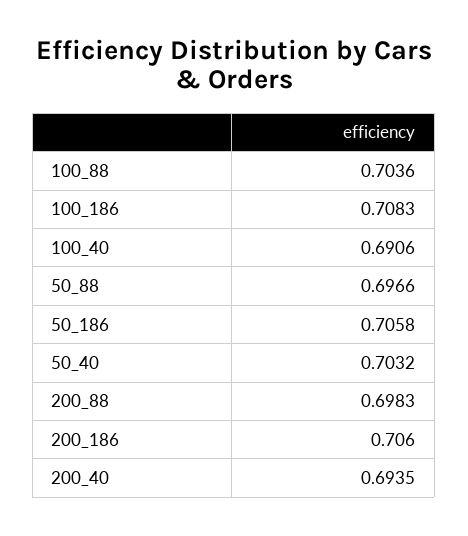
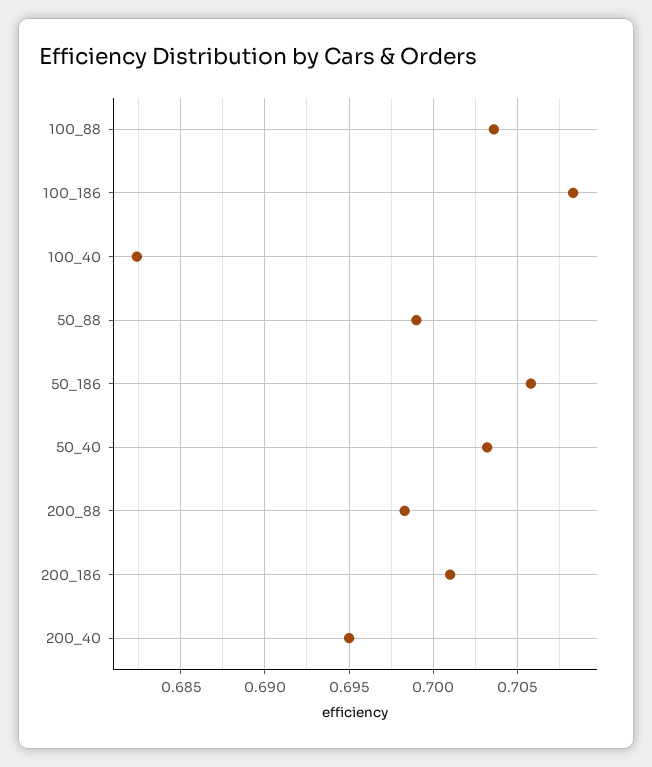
100_40: 0.6906 -> 0.6825
50_88: 0.6966 -> 0.699
200_186: 0.706 -> 0.701
200_40: 0.6935 -> 0.695

